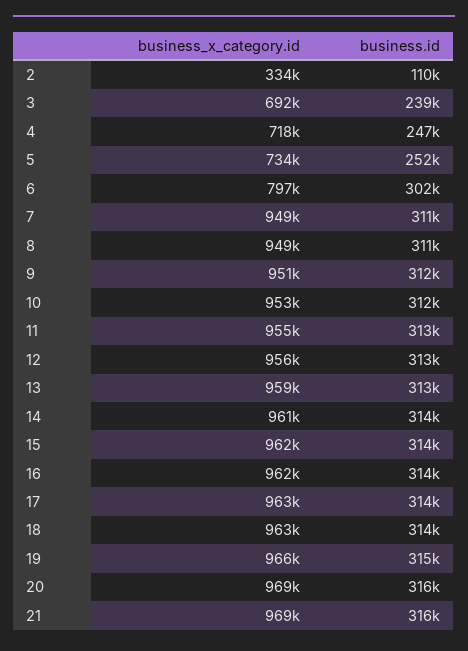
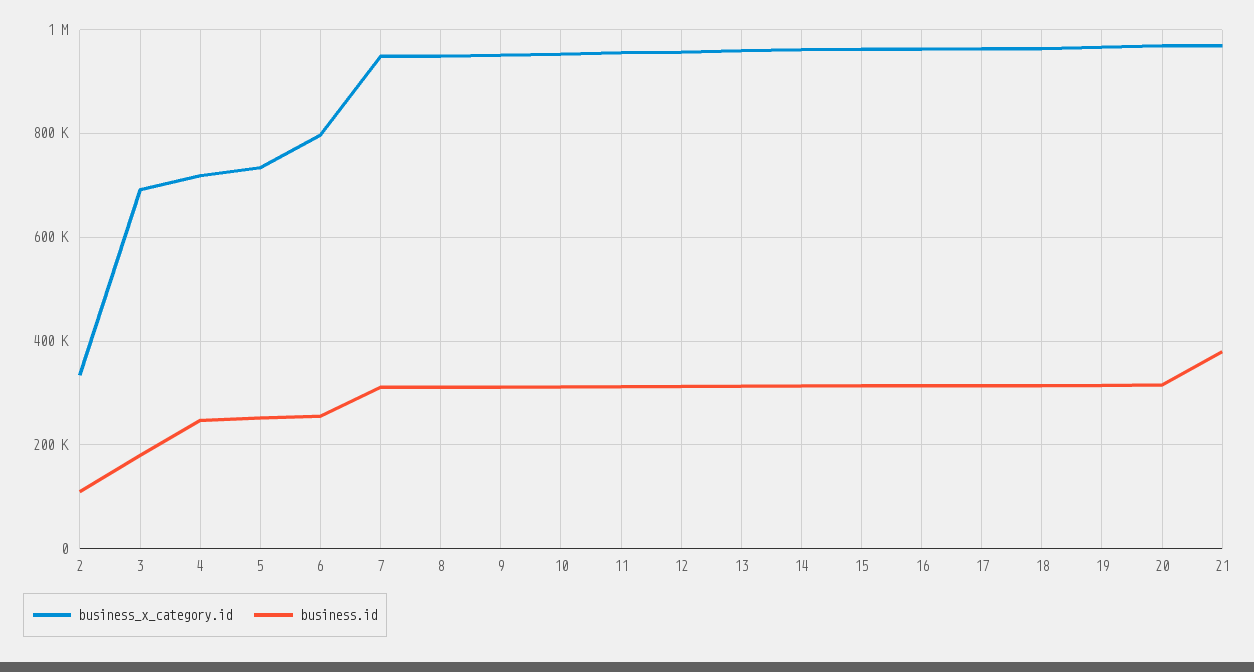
business.id, 3: 239000 -> 180000
business.id, 6: 302000 -> 260000
business.id, 21: 316000 -> 380000

